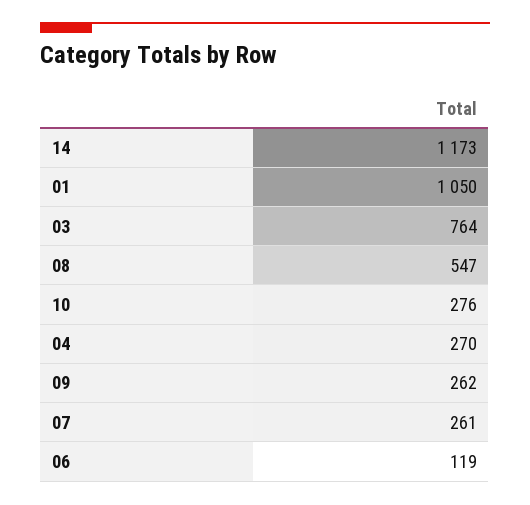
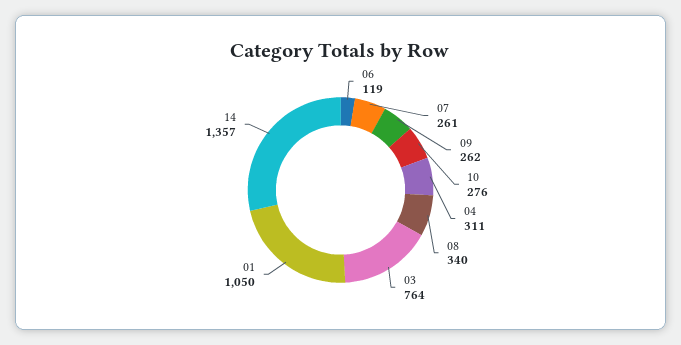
14: 1173 -> 1357
08: 547 -> 340
04: 270 -> 311

